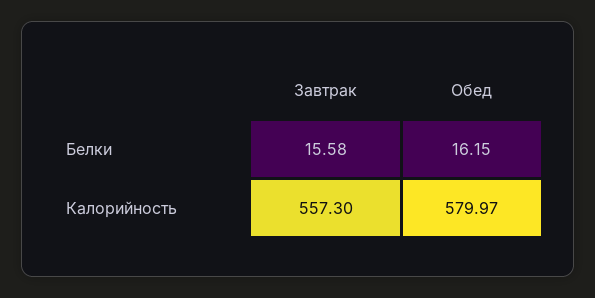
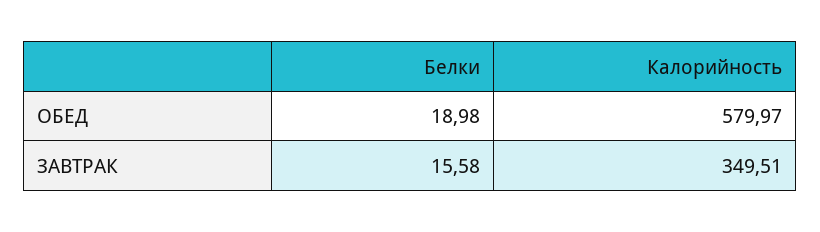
Обед, Белки: 16.15 -> 18.98
Завтрак, Калорийность: 557.3 -> 349.51

